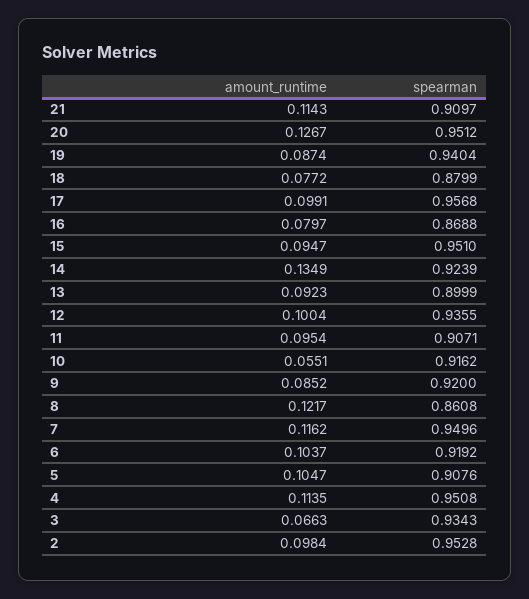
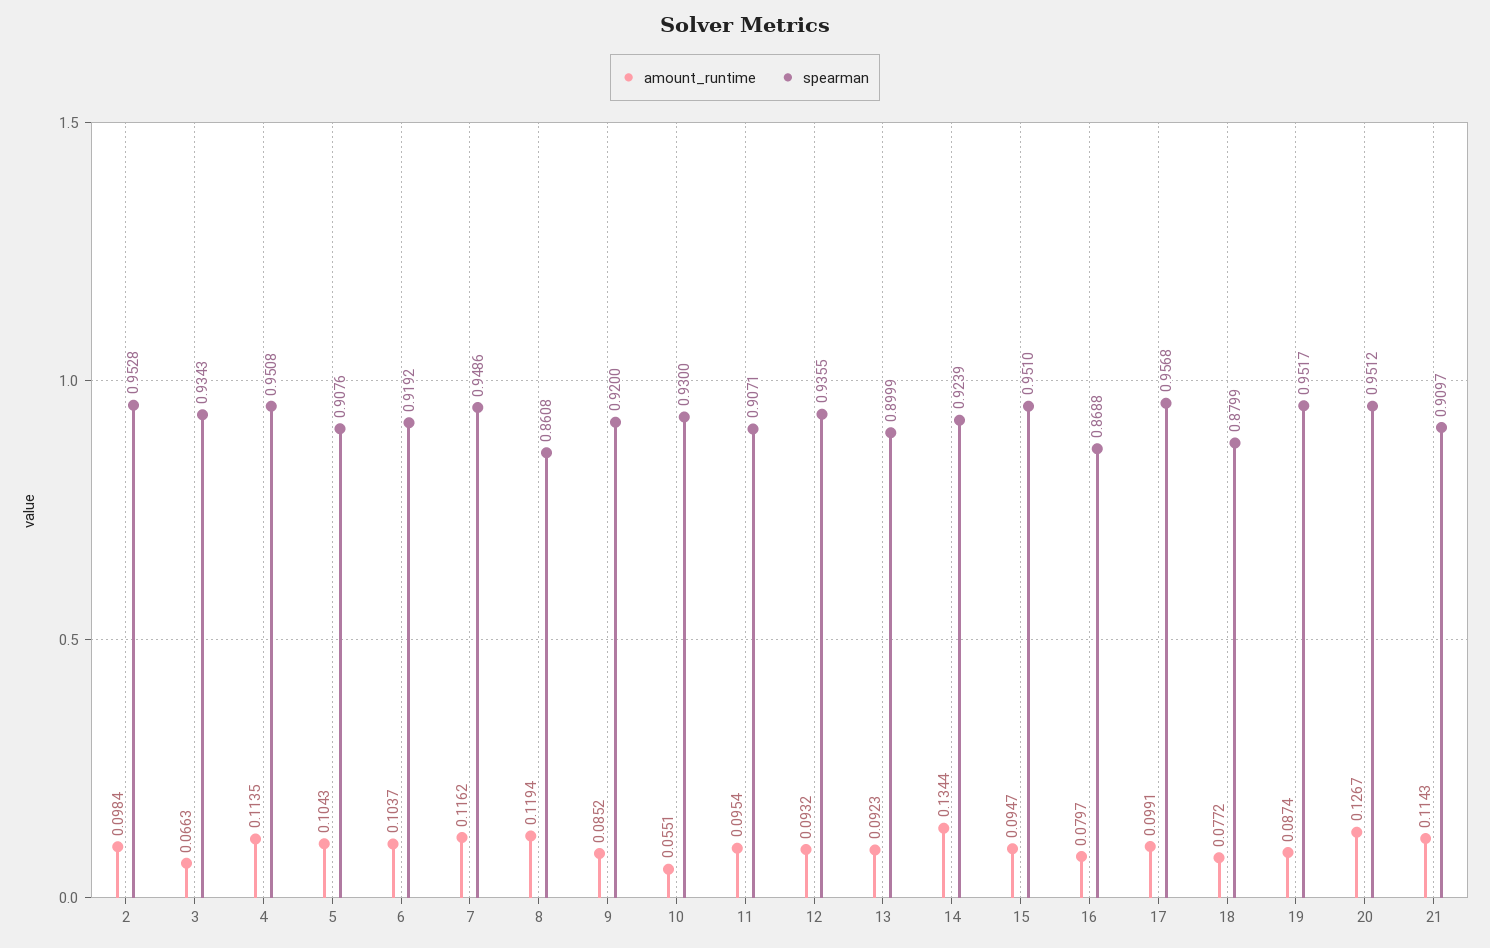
spearman, 19: 0.9404 -> 0.9517
amount_runtime, 14: 0.1349 -> 0.1344
amount_runtime, 12: 0.1004 -> 0.0932
spearman, 10: 0.9162 -> 0.93
amount_runtime, 8: 0.1217 -> 0.1194
spearman, 7: 0.9496 -> 0.9486
amount_runtime, 5: 0.1047 -> 0.1043

